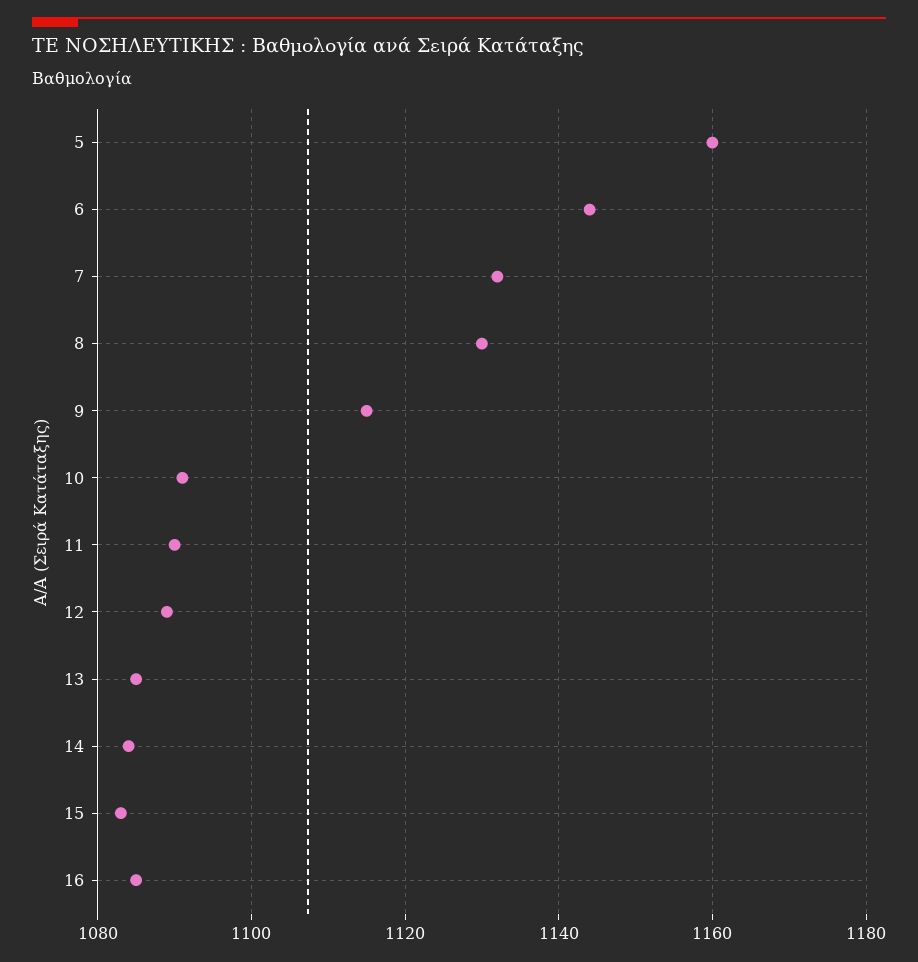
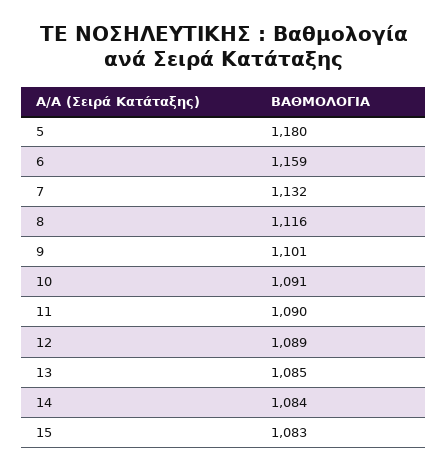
5: 1160 -> 1180
6: 1145 -> 1159
8: 1130 -> 1116
9: 1115 -> 1101
16: 1085 -> none

